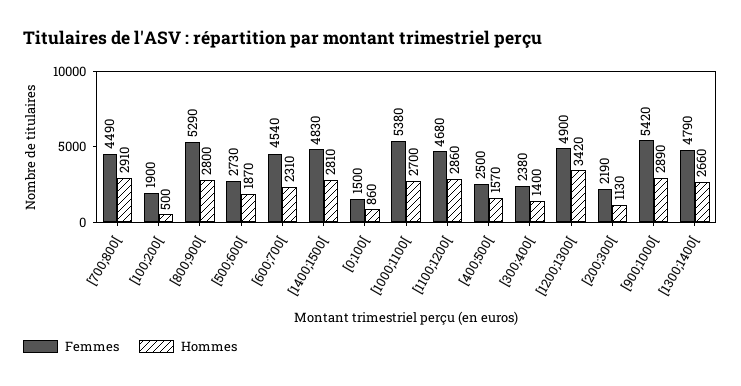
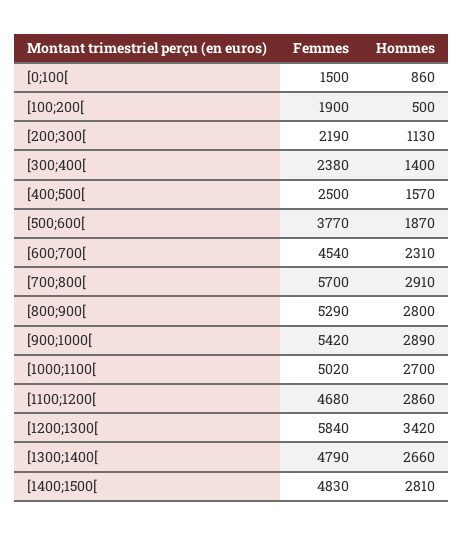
Femmes, [700;800[: 4490 -> 5700
Femmes, [500;600[: 2730 -> 3770
Femmes, [1000;1100[: 5380 -> 5020
Femmes, [1200;1300[: 4900 -> 5840

